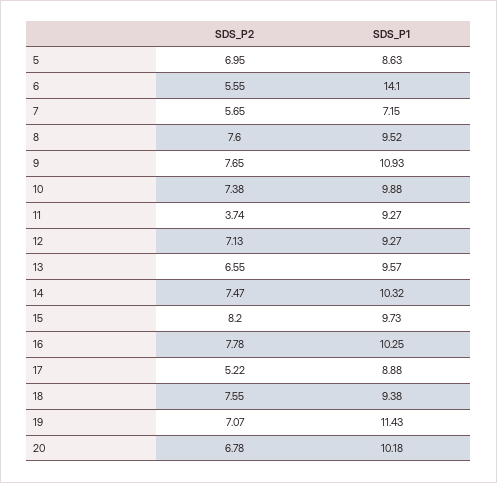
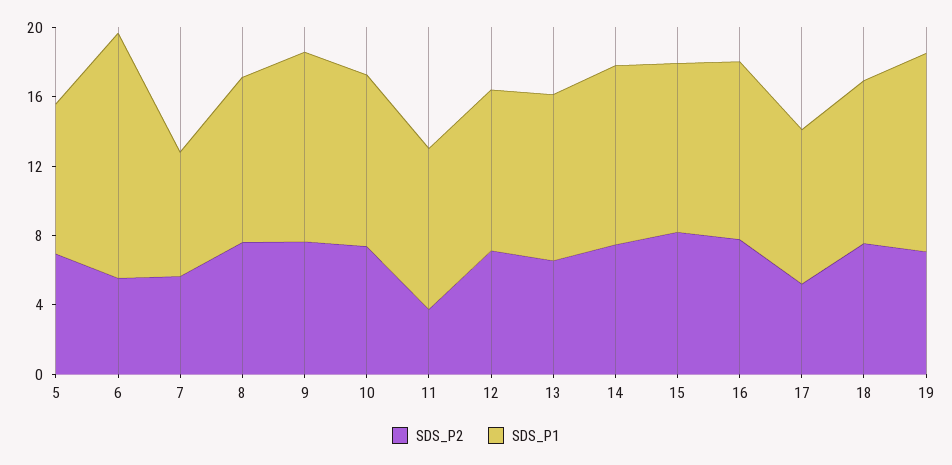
SDS_P2, 20: 6.78 -> none
SDS_P1, 20: 10.18 -> none

